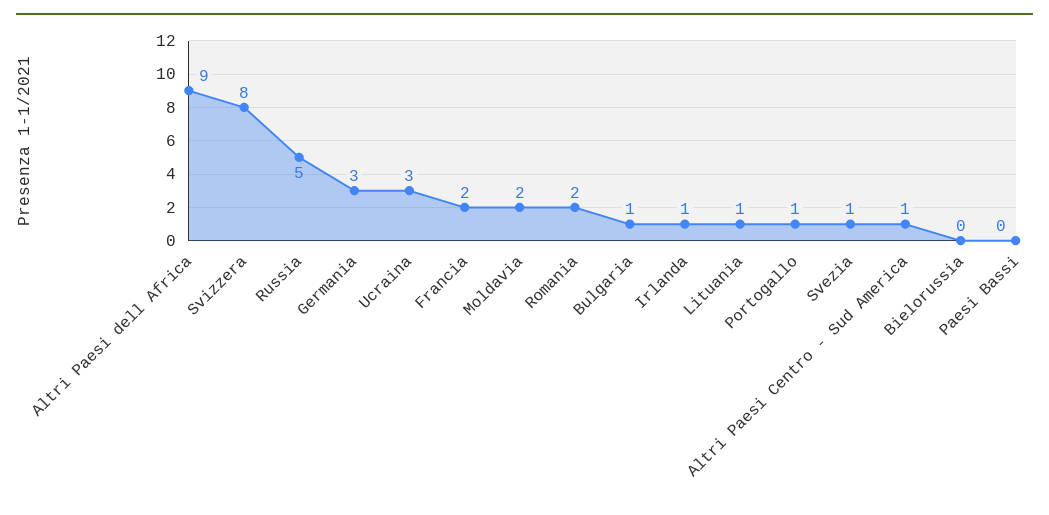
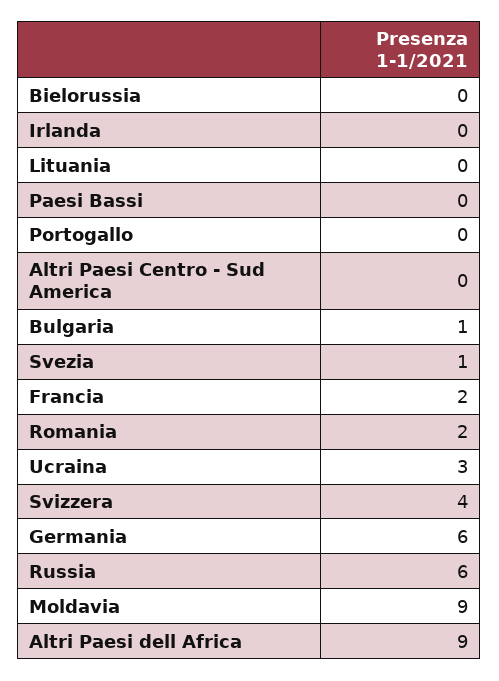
Svizzera: 8 -> 4
Russia: 5 -> 6
Germania: 3 -> 6
Moldavia: 2 -> 9
Irlanda: 1 -> 0
Lituania: 1 -> 0
Portogallo: 1 -> 0
Altri Paesi Centro - Sud America: 1 -> 0

